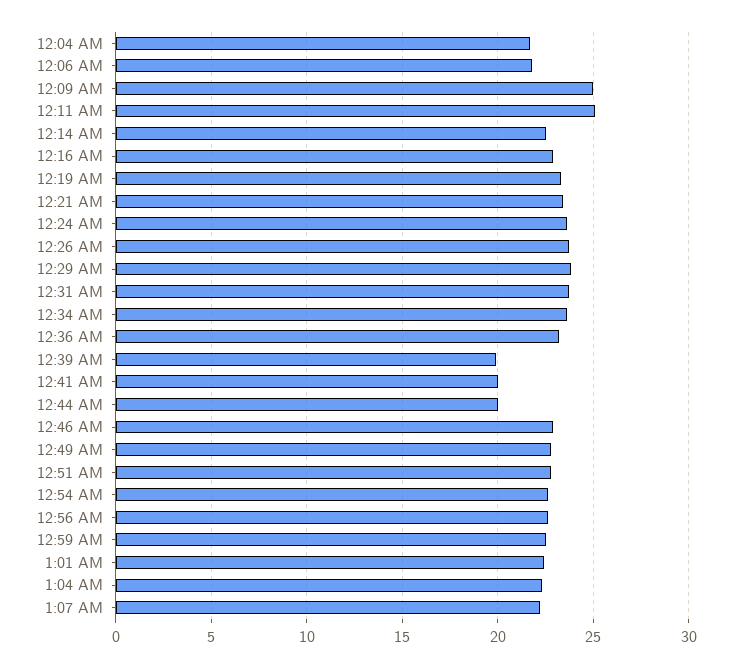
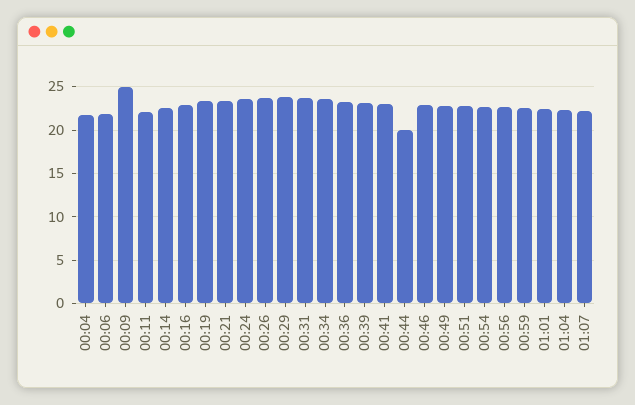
12:11 AM: 25 -> 22
12:39 AM: 20 -> 23
12:41 AM: 20 -> 23

